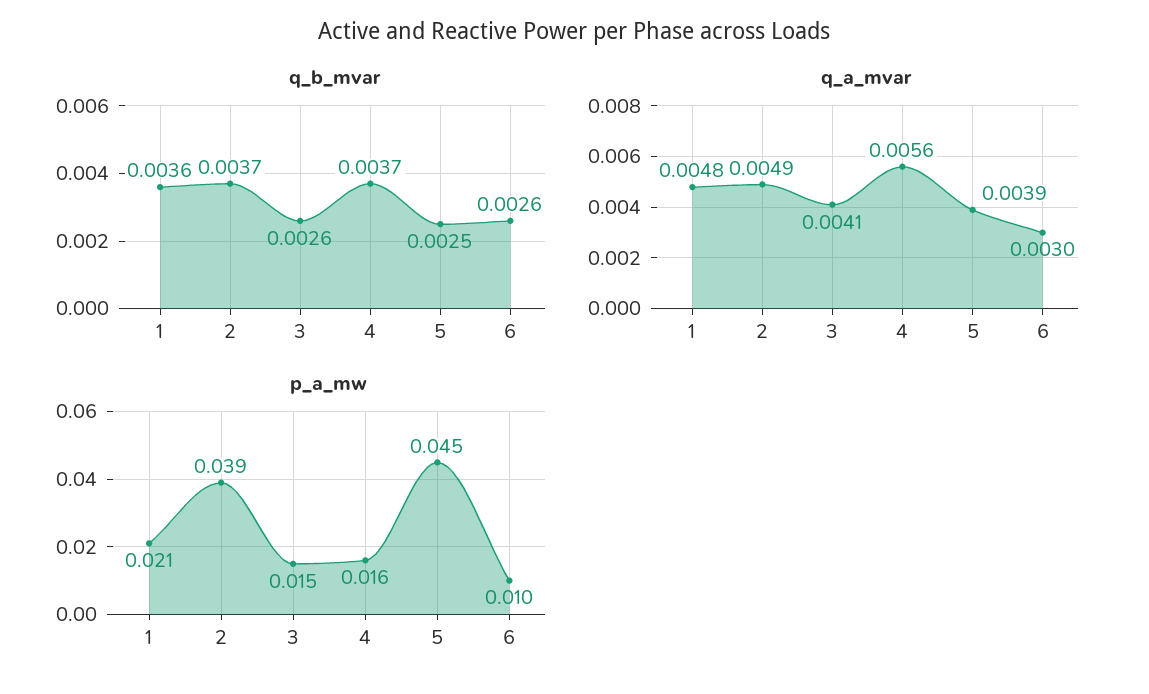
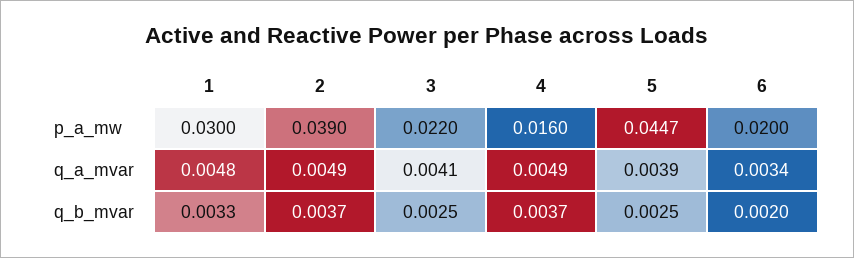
q_b_mvar, 1: 0.0036 -> 0.0033
q_b_mvar, 3: 0.0026 -> 0.0025
q_b_mvar, 6: 0.0026 -> 0.002
q_a_mvar, 4: 0.0056 -> 0.0049
q_a_mvar, 6: 0.003 -> 0.0034
p_a_mw, 1: 0.021 -> 0.03
p_a_mw, 3: 0.015 -> 0.022
p_a_mw, 6: 0.01 -> 0.02

